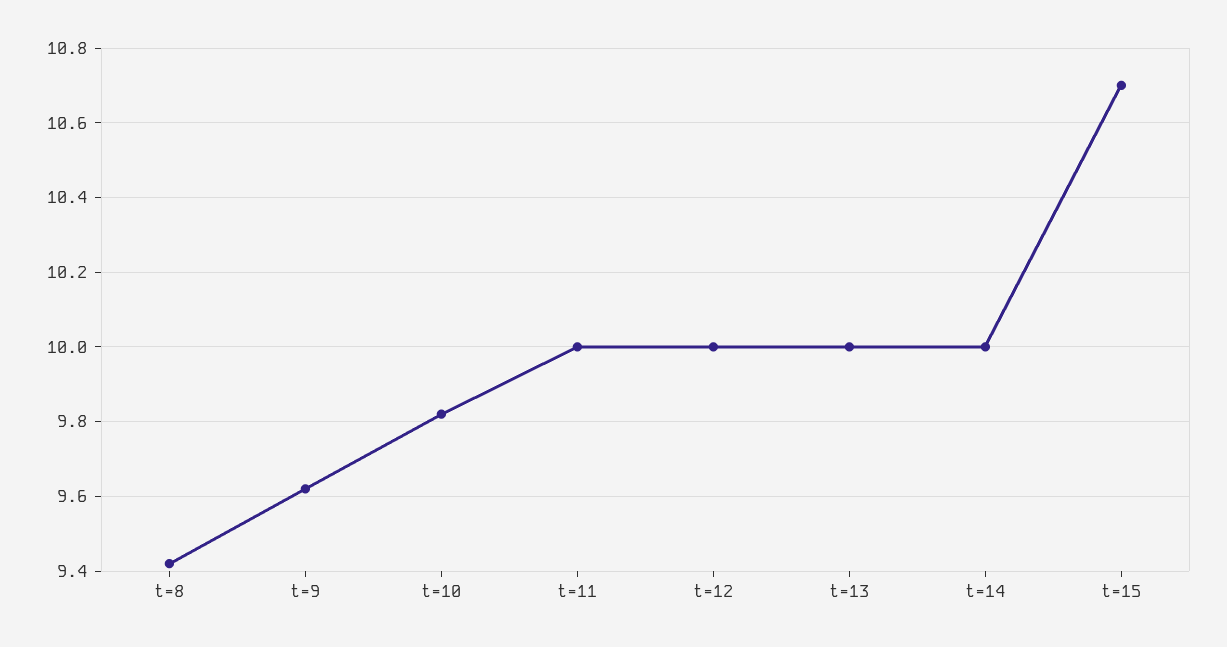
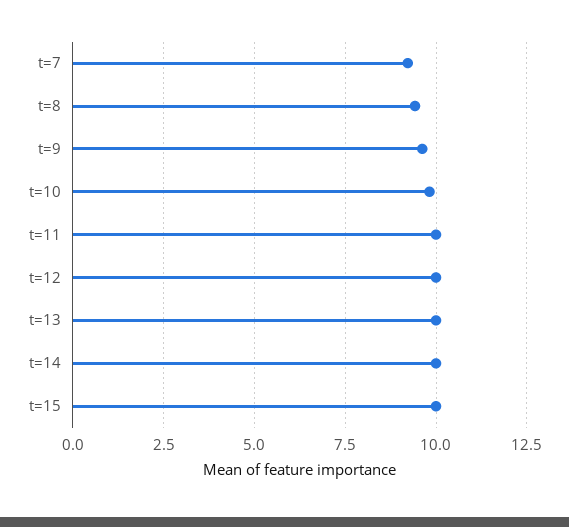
t=15: 10.7 -> 10
t=7: none -> 9.25

